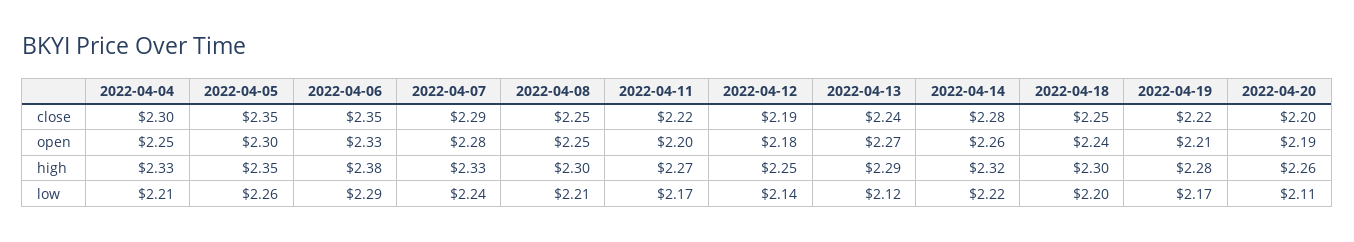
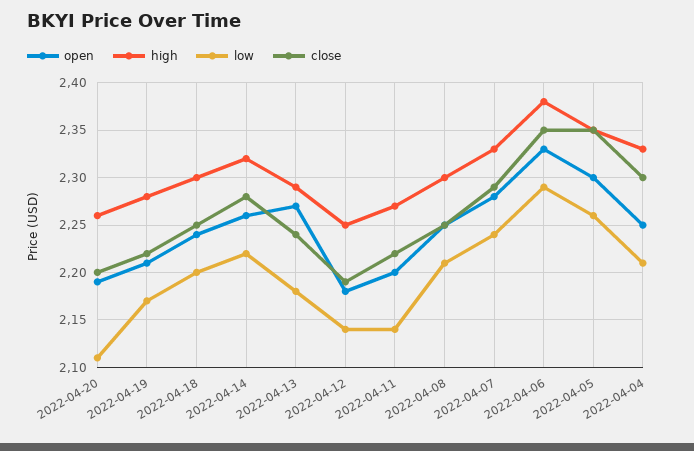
low, 2022-04-11: 2.17 -> 2.14
low, 2022-04-13: 2.12 -> 2.18

